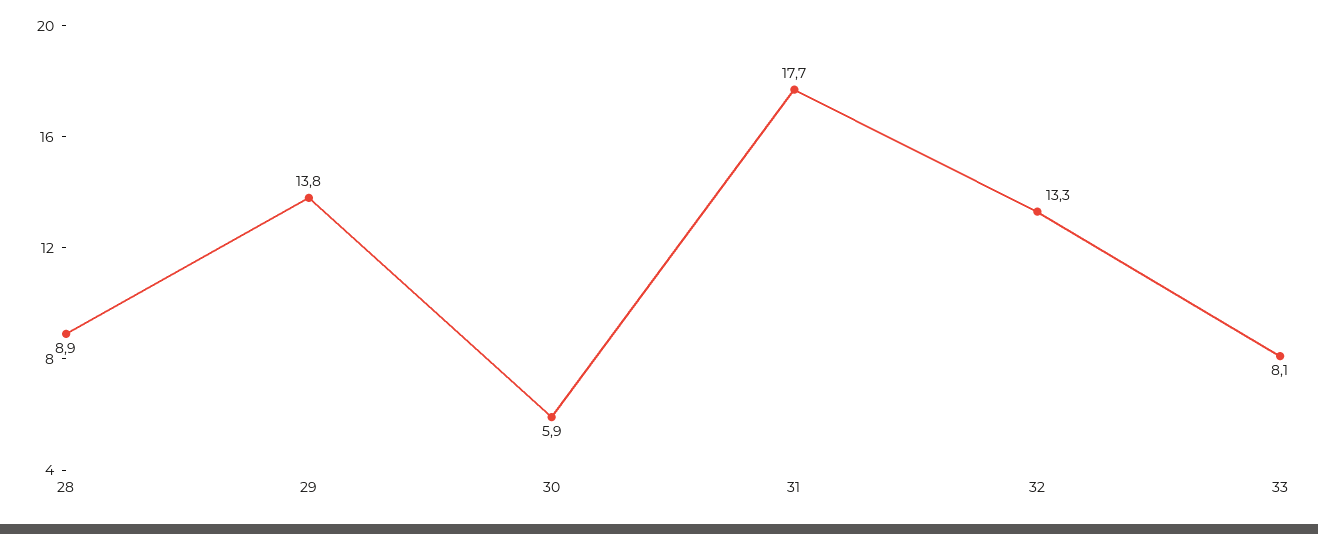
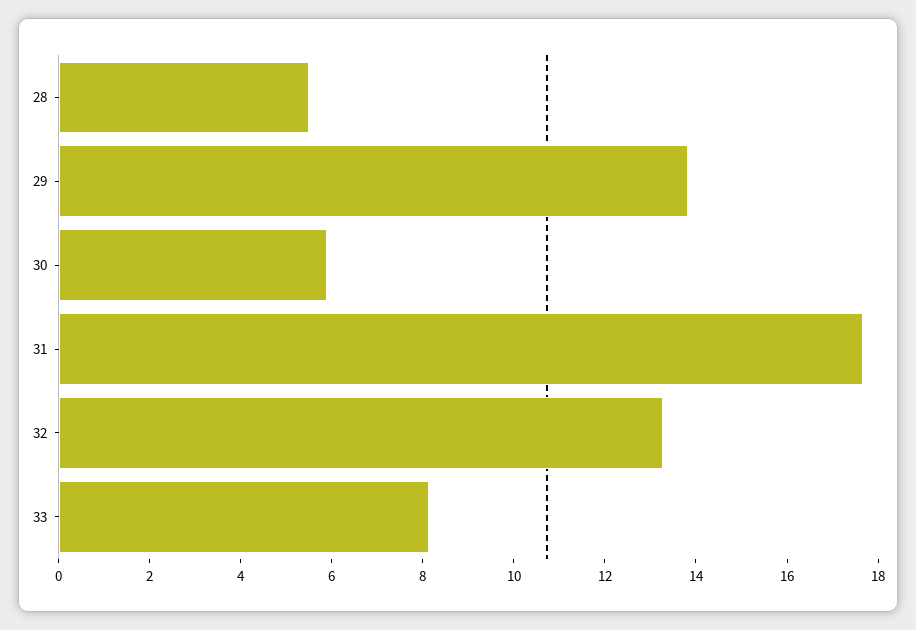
28: 8.9 -> 5.5

